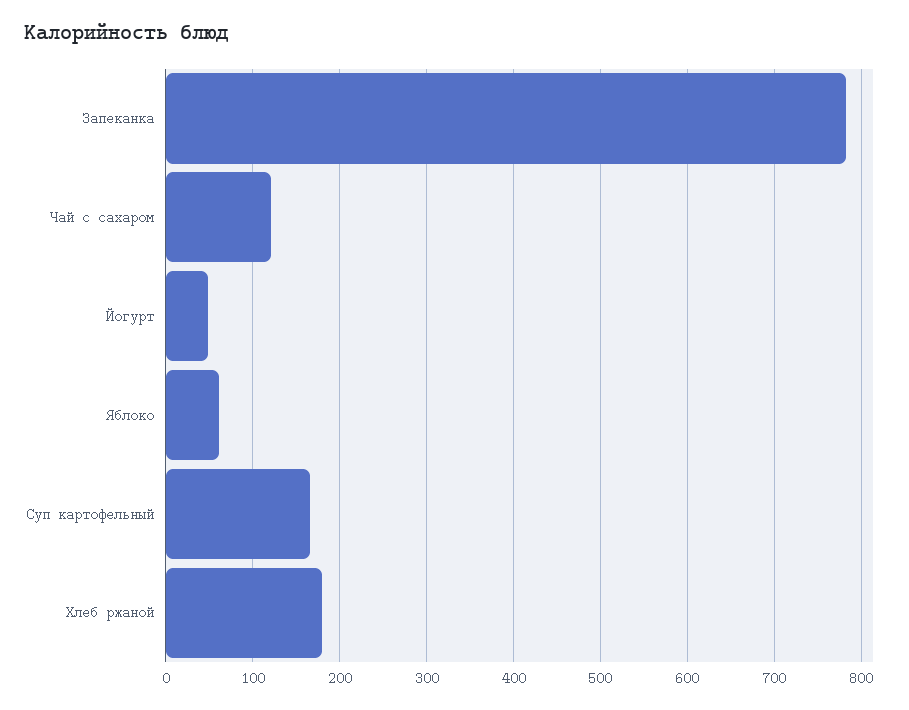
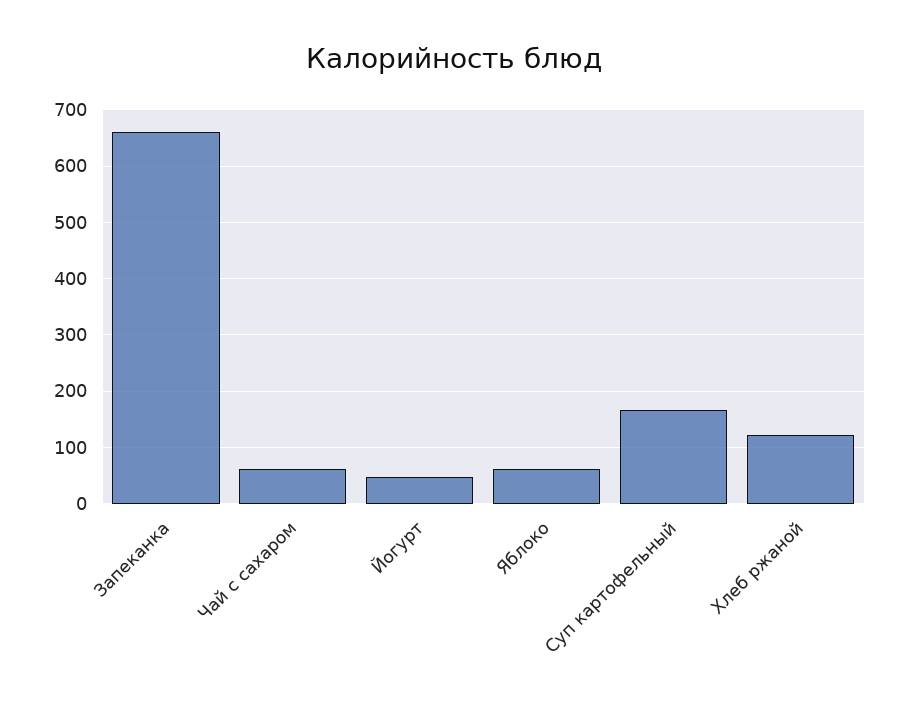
Запеканка: 780 -> 660
Чай с сахаром: 120 -> 60
Хлеб ржаной: 180 -> 120

